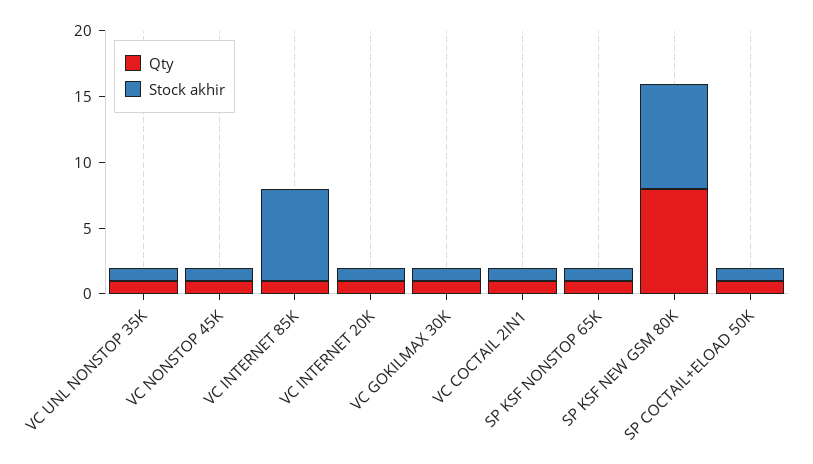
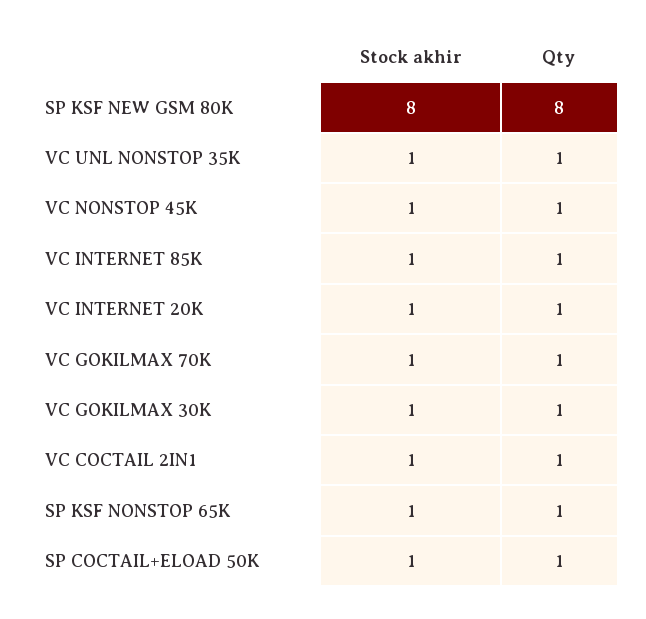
Stock akhir, VC INTERNET 85K: 7 -> 1
Stock akhir, VC GOKILMAX 70K: none -> 1
Qty, VC GOKILMAX 70K: none -> 1

